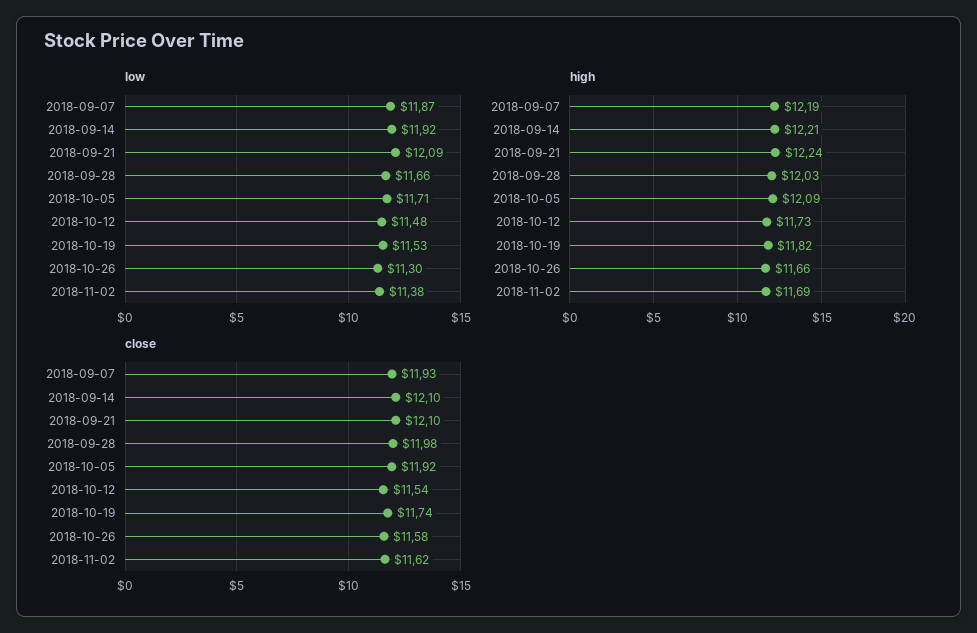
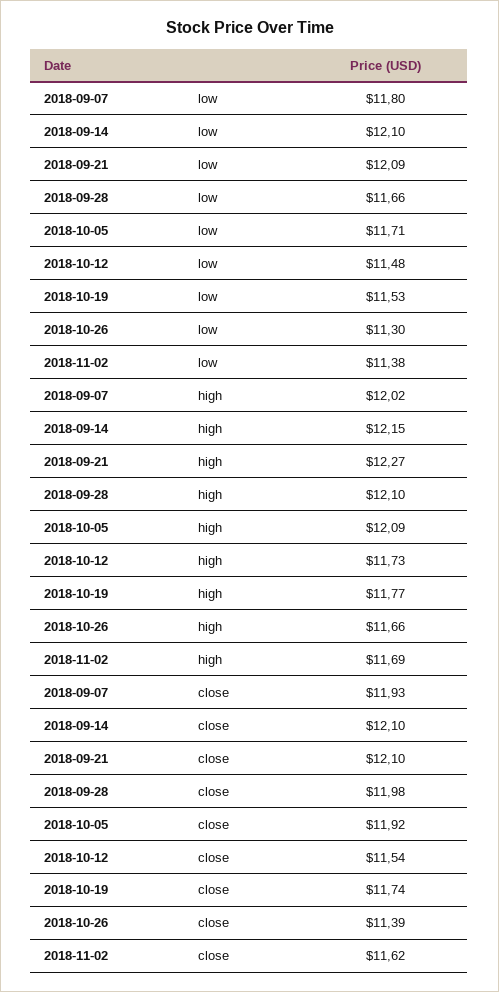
low, 2018-09-07: 11.87 -> 11.8
low, 2018-09-14: 11.92 -> 12.1
high, 2018-09-07: 12.19 -> 12.02
high, 2018-09-14: 12.21 -> 12.15
high, 2018-09-21: 12.24 -> 12.27
high, 2018-09-28: 12.03 -> 12.1
high, 2018-10-19: 11.82 -> 11.77
close, 2018-10-26: 11.58 -> 11.39

